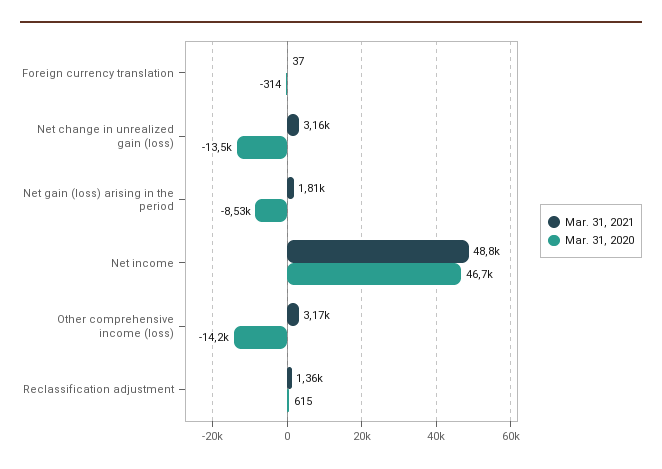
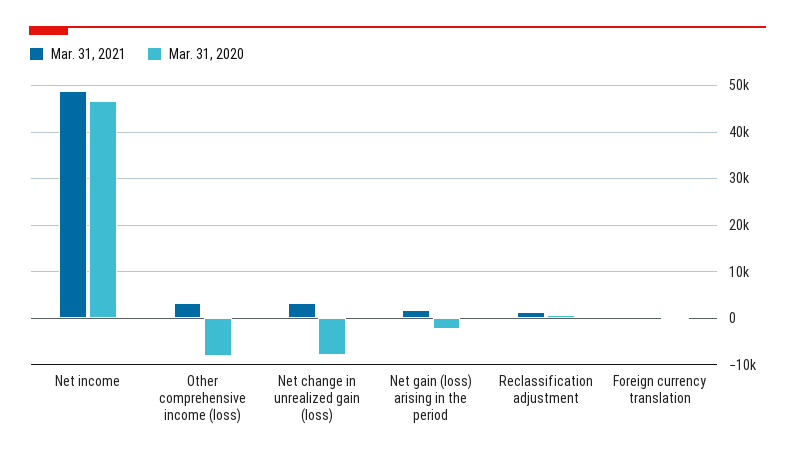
Mar. 31, 2020, Net change in unrealized gain (loss): -13500 -> -8000
Mar. 31, 2020, Net gain (loss) arising in the period: -8530 -> -2000
Mar. 31, 2020, Other comprehensive income (loss): -14200 -> -8000

